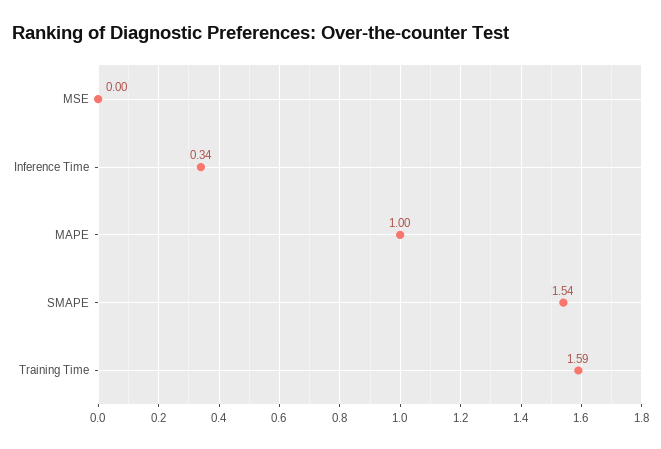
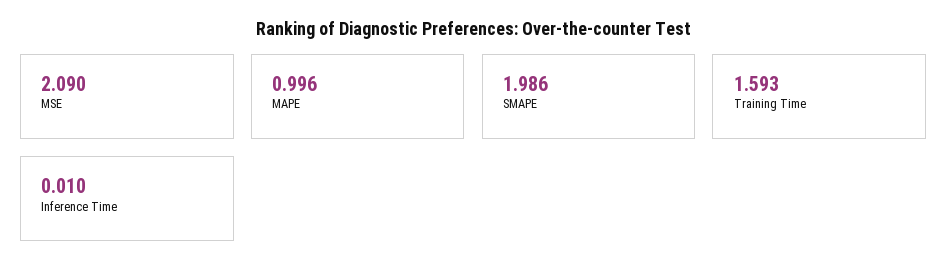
MSE: 0 -> 2.09
Inference Time: 0.34 -> 0.01
SMAPE: 1.54 -> 1.986

